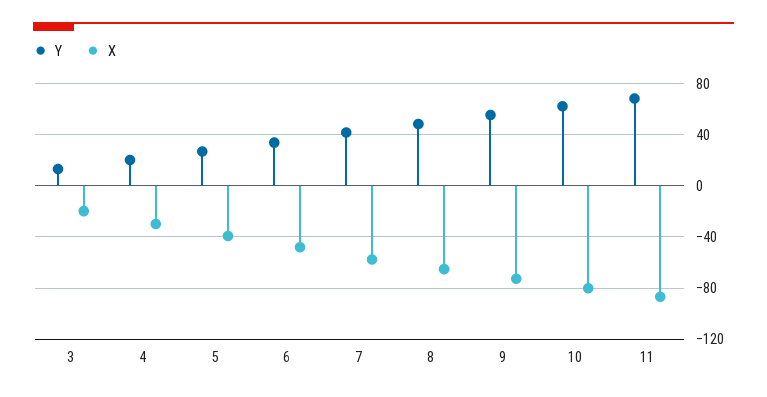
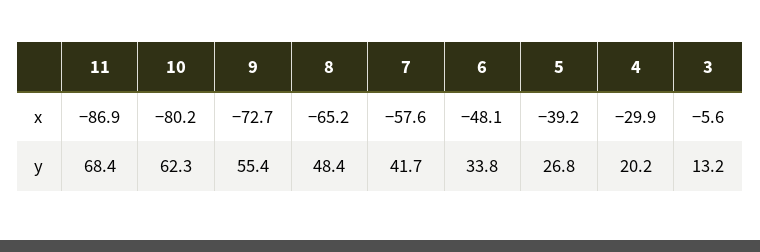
X, 3: -20 -> -5.6

